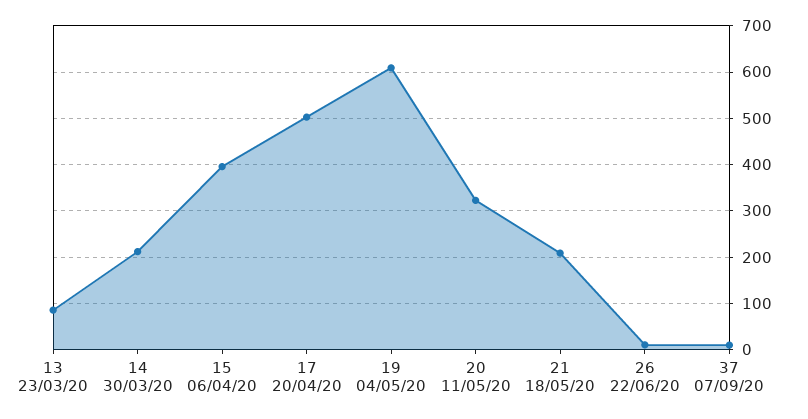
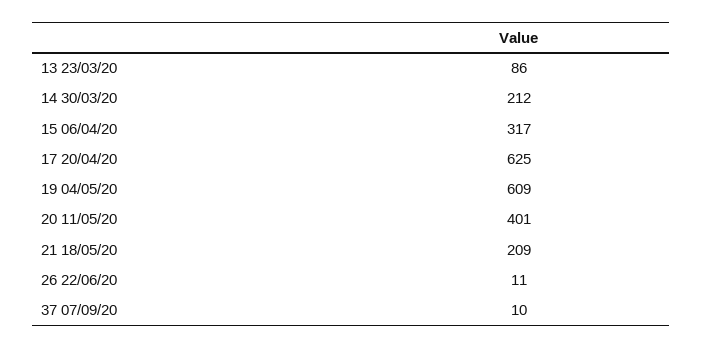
15 06/04/20: 400 -> 317
17 20/04/20: 500 -> 625
20 11/05/20: 320 -> 401

